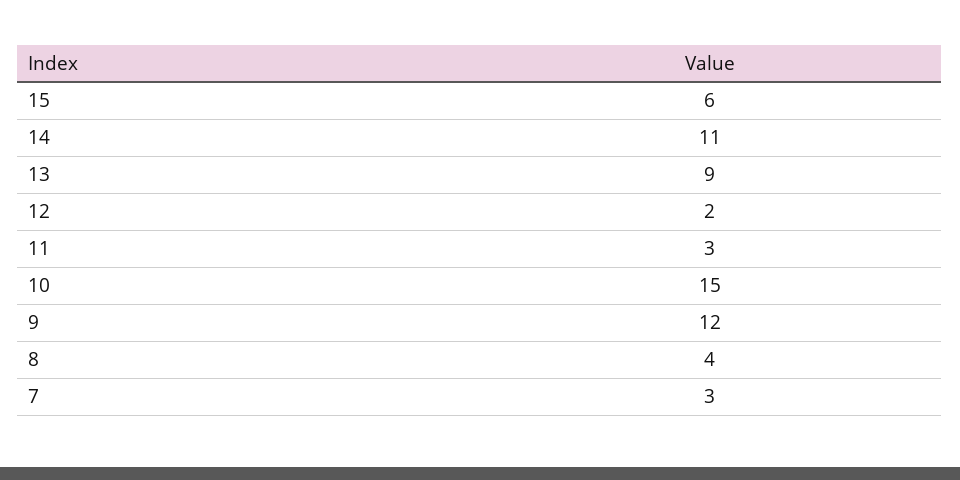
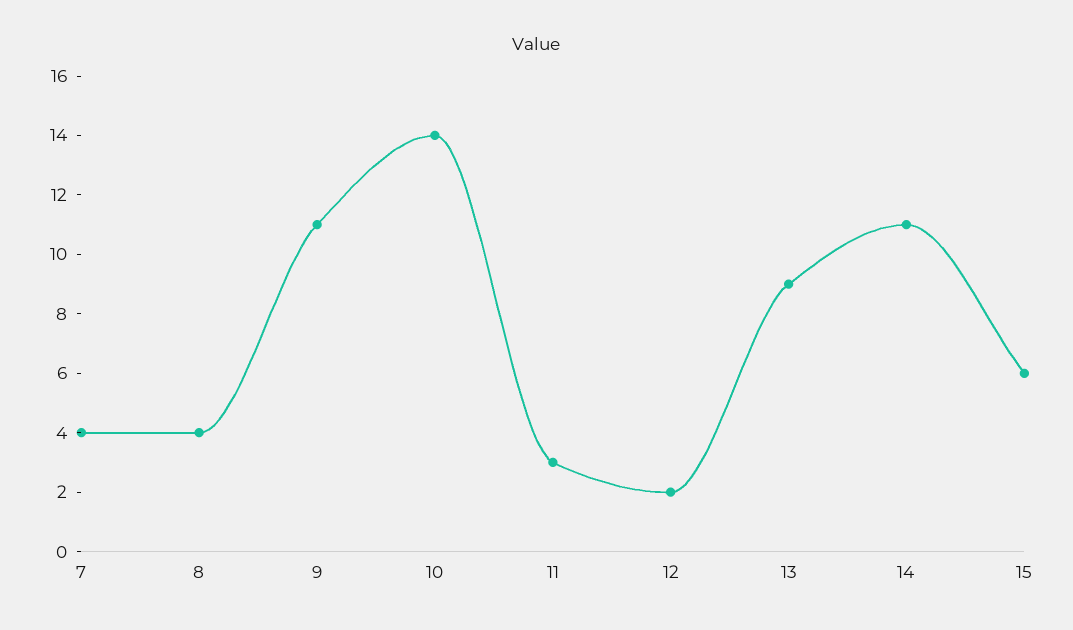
10: 15 -> 14
9: 12 -> 11
7: 3 -> 4

